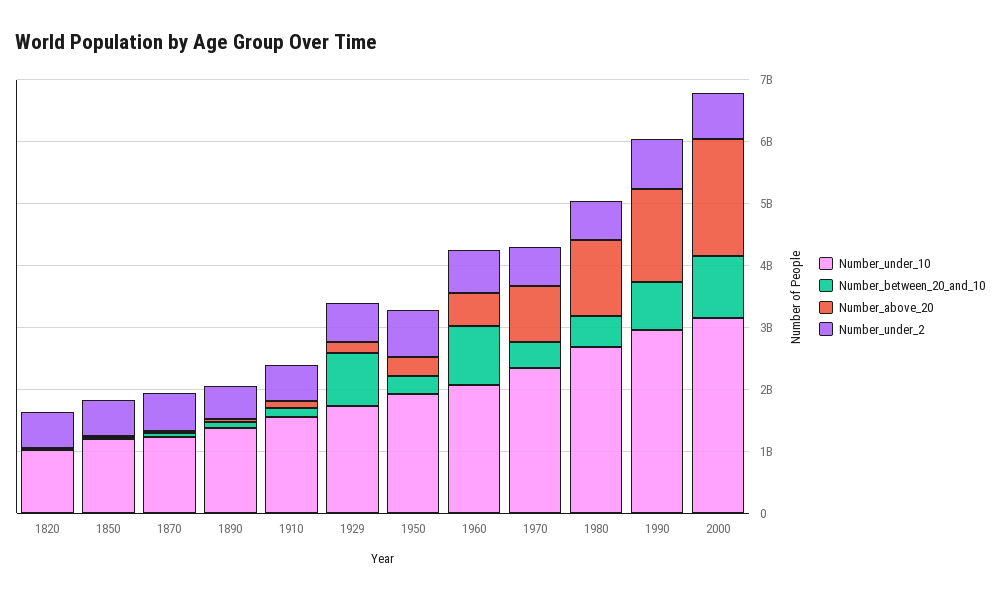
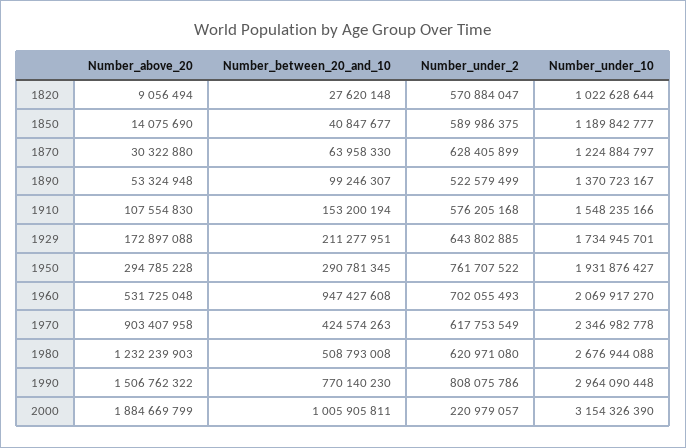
Number_between_20_and_10, 1929: 800000000 -> 211277951
Number_under_2, 2000: 800000000 -> 220979057

